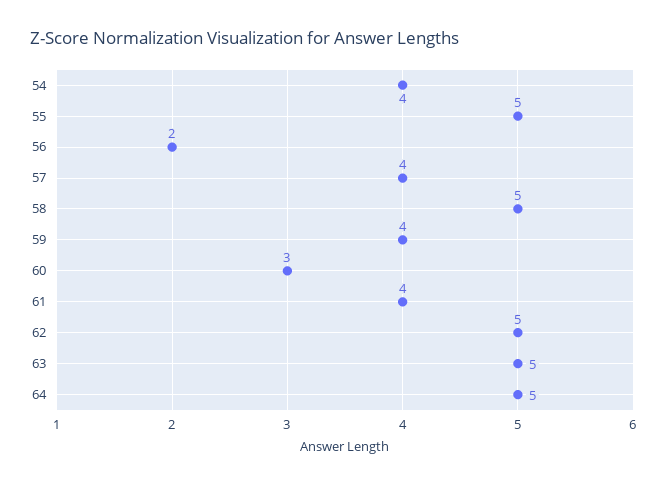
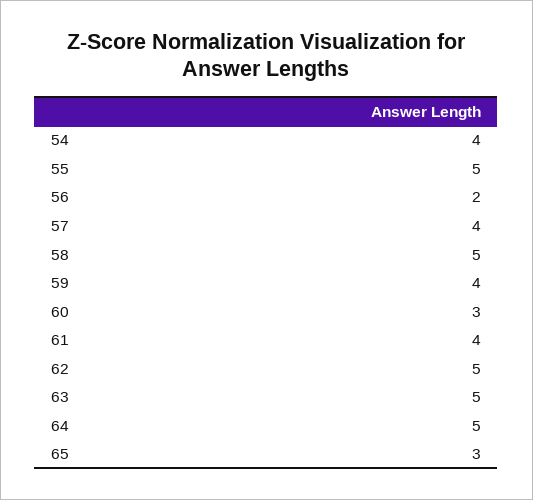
65: none -> 3

